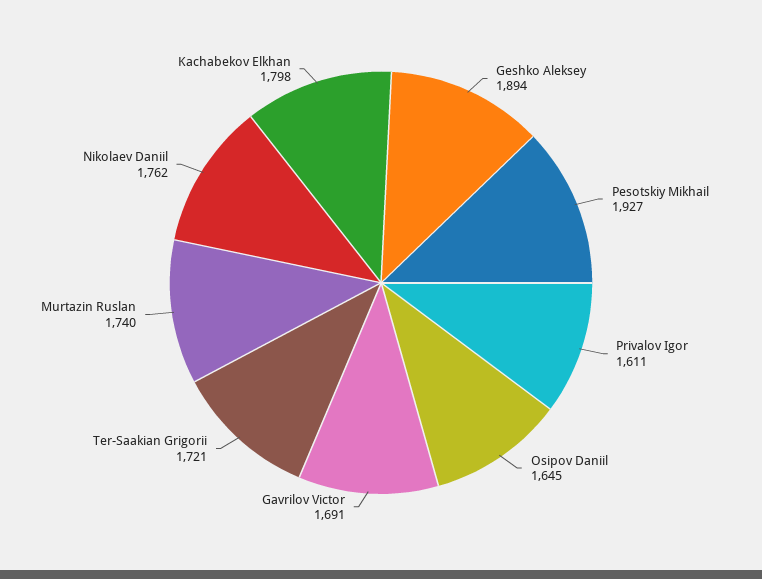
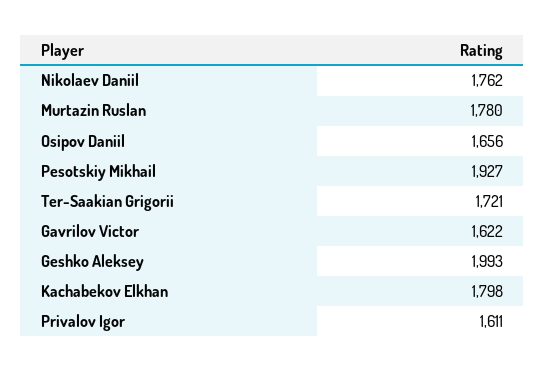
Geshko Aleksey: 1894 -> 1993
Osipov Daniil: 1645 -> 1656
Gavrilov Victor: 1691 -> 1622
Murtazin Ruslan: 1740 -> 1780

